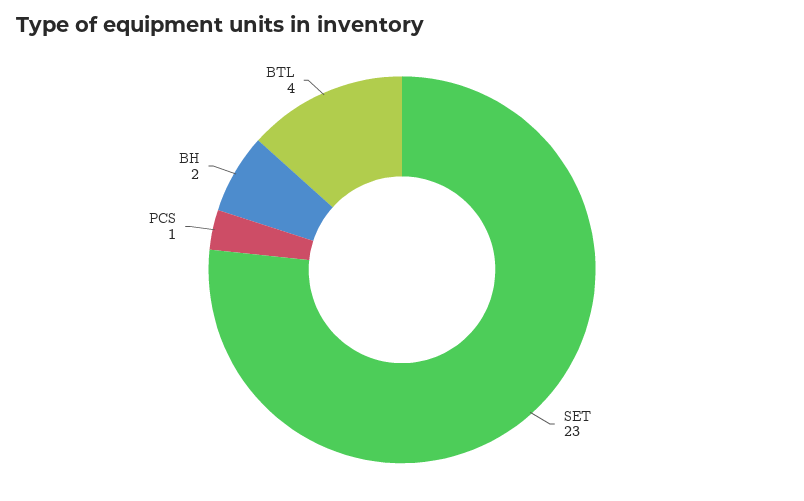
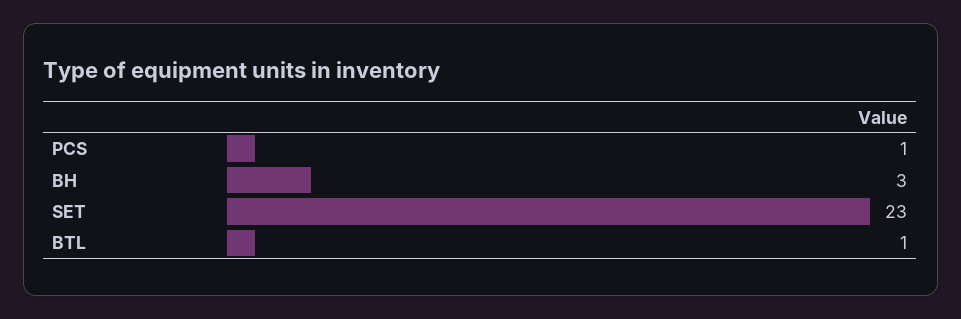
BH: 2 -> 3
BTL: 4 -> 1

